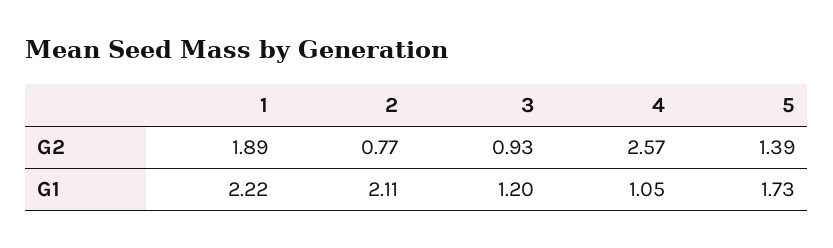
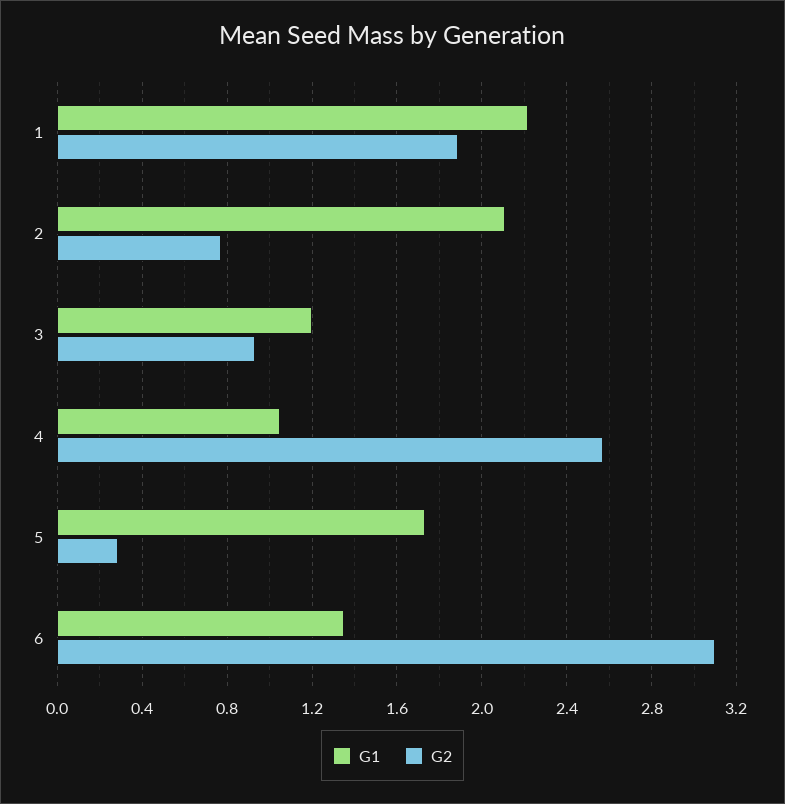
G2, 5: 1.39 -> 0.3
G1, 6: none -> 1.35
G2, 6: none -> 3.1

